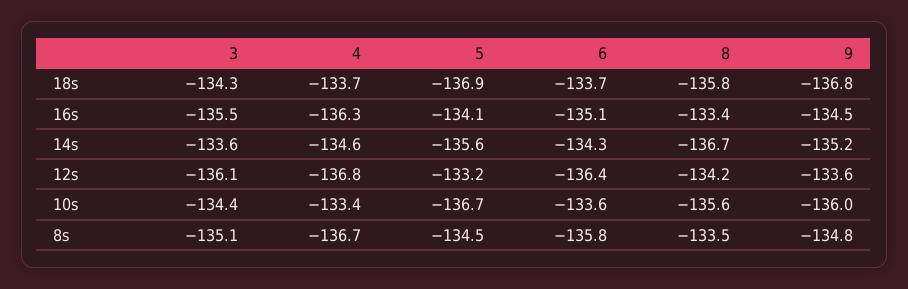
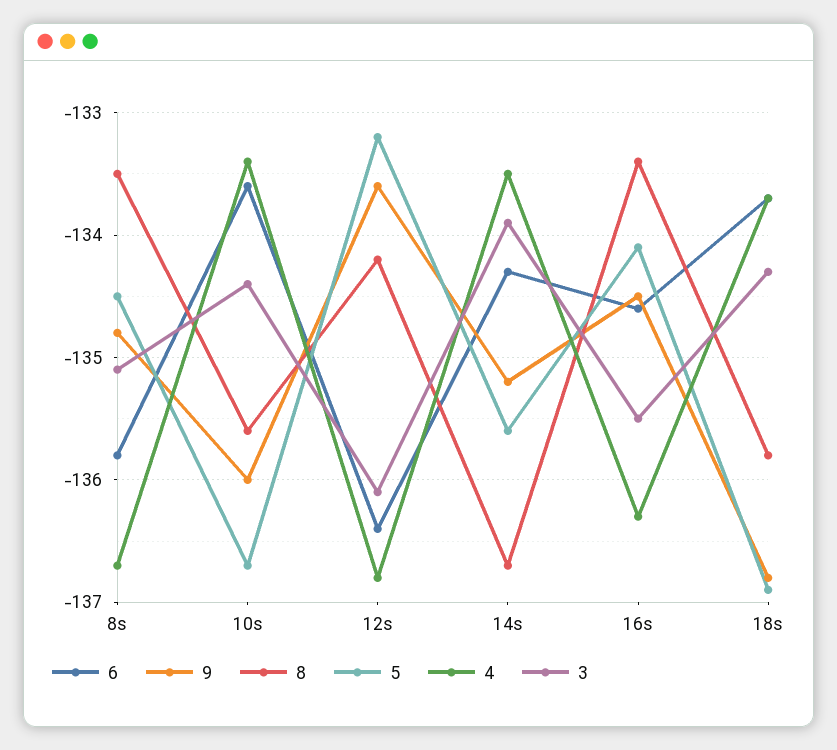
6, 16s: -135.1 -> -134.6
3, 14s: -133.6 -> -133.9
4, 14s: -134.6 -> -133.5

